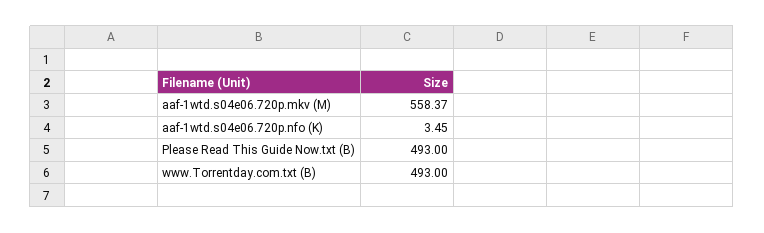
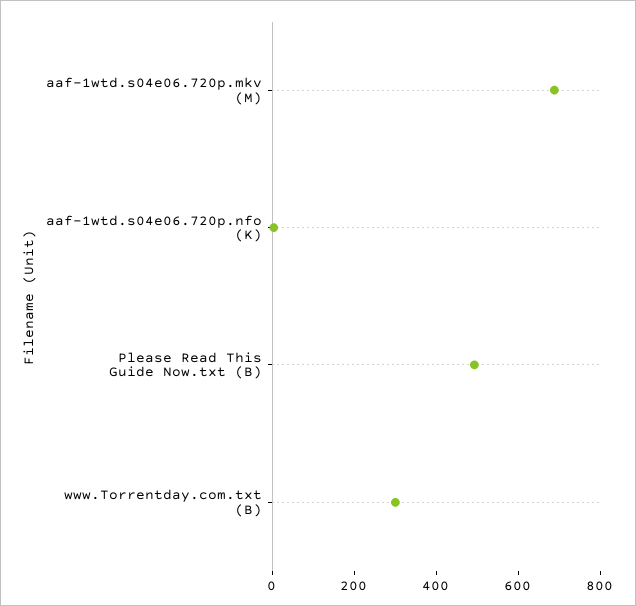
aaf-1wtd.s04e06.720p.mkv (M): 558.37 -> 700
www.Torrentday.com.txt (B): 493 -> 300

